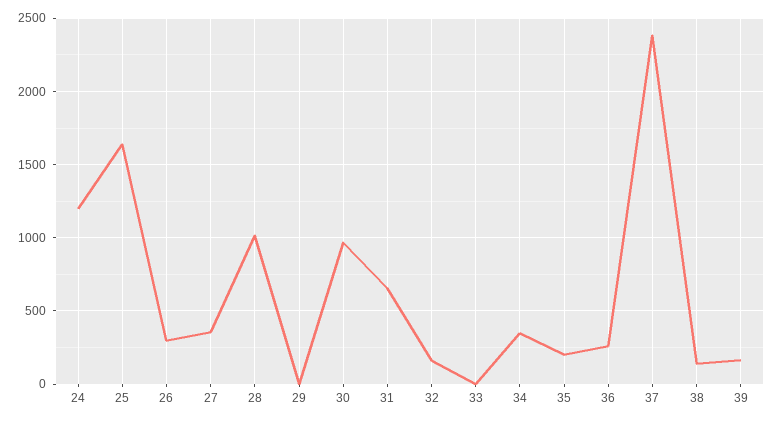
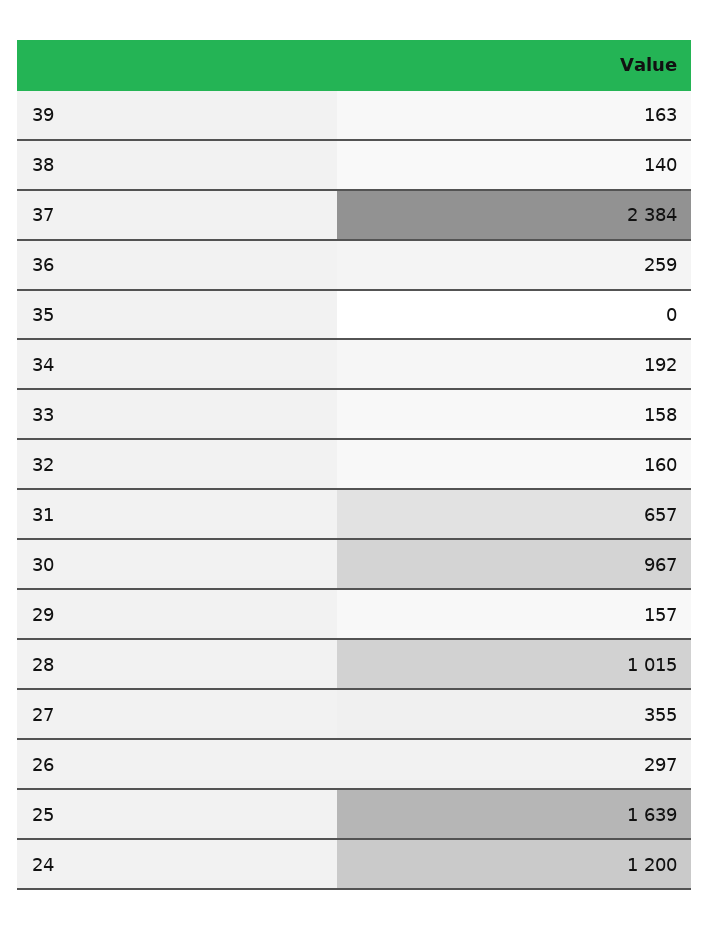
29: 0 -> 157
33: 0 -> 158
34: 350 -> 192
35: 200 -> 0

